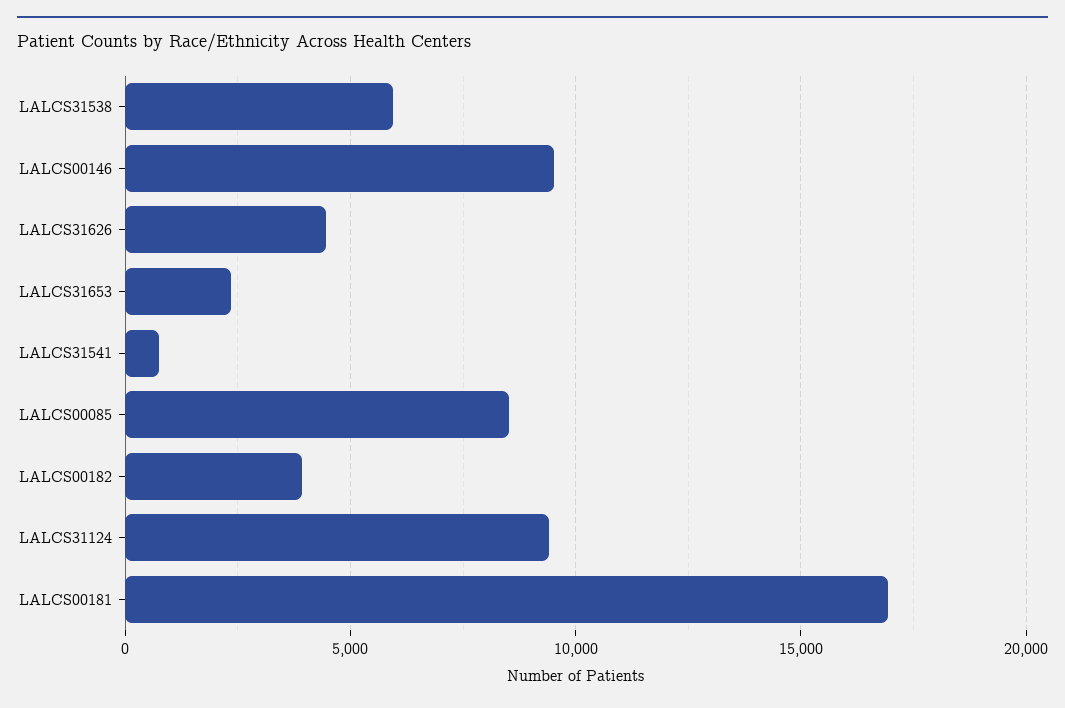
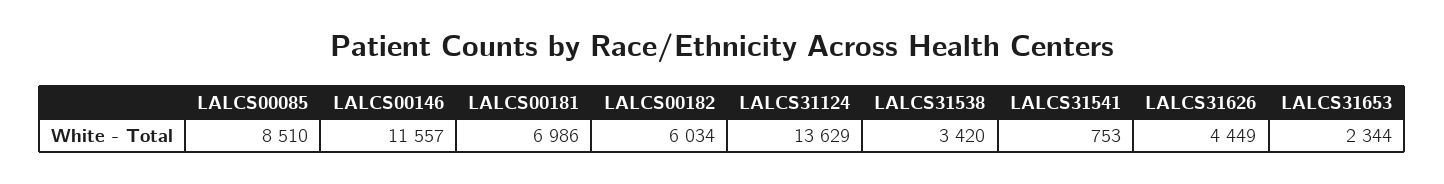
LALCS31538: 6000 -> 3420
LALCS00146: 9500 -> 11557
LALCS00182: 4000 -> 6034
LALCS31124: 9500 -> 13629
LALCS00181: 17000 -> 6986

